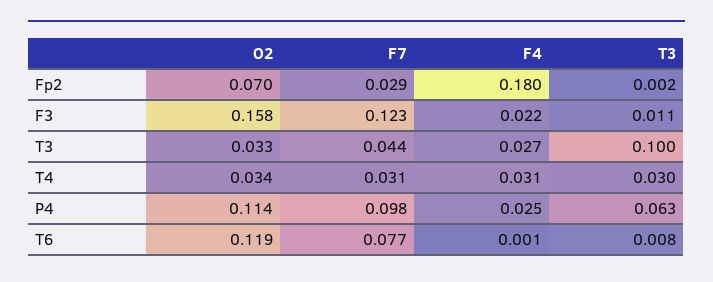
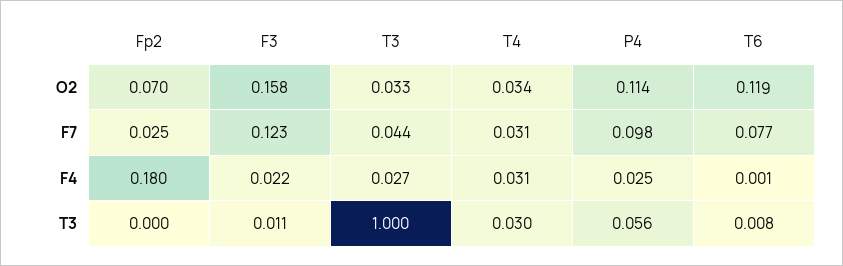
F7, Fp2: 0.029 -> 0.025
T3, Fp2: 0.002 -> 0
T3, T3: 0.1 -> 1
T3, P4: 0.063 -> 0.056

